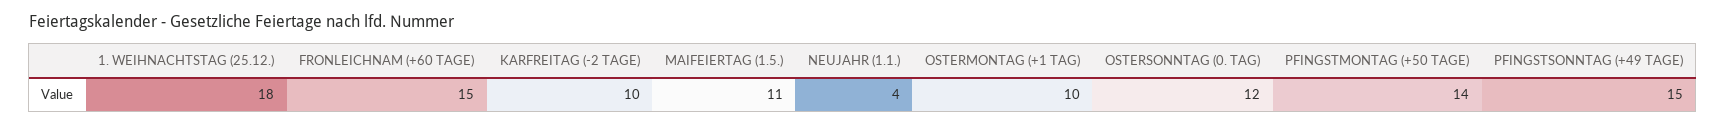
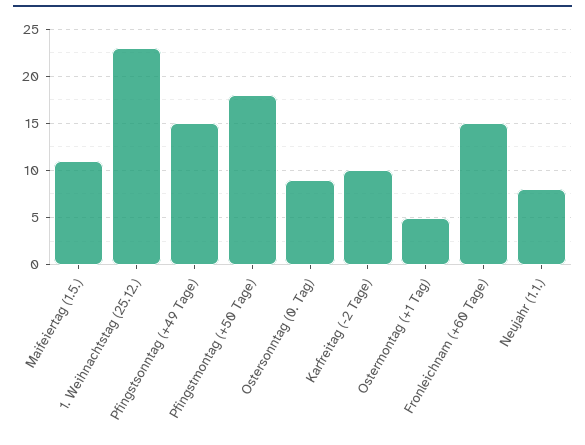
1. WEIHNACHTSTAG (25.12.): 18 -> 23
NEUJAHR (1.1.): 4 -> 8
OSTERMONTAG (+1 TAG): 10 -> 5
OSTERSONNTAG (0. TAG): 12 -> 9
PFINGSTMONTAG (+50 TAGE): 14 -> 18

